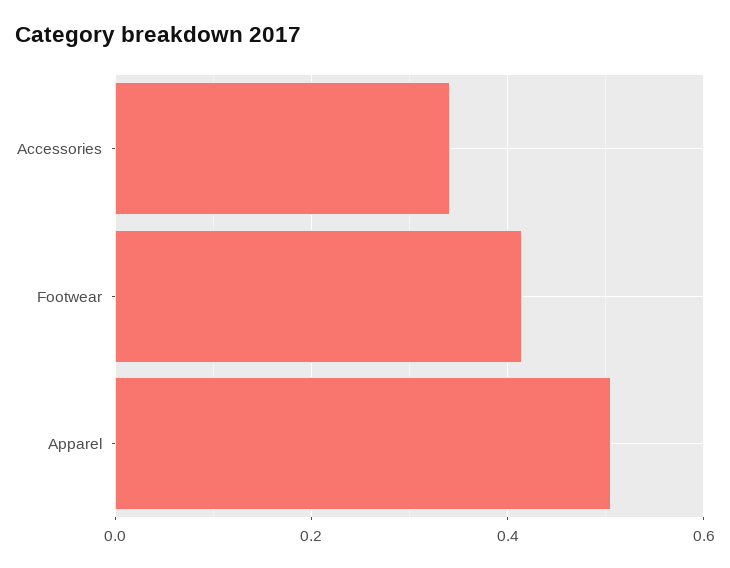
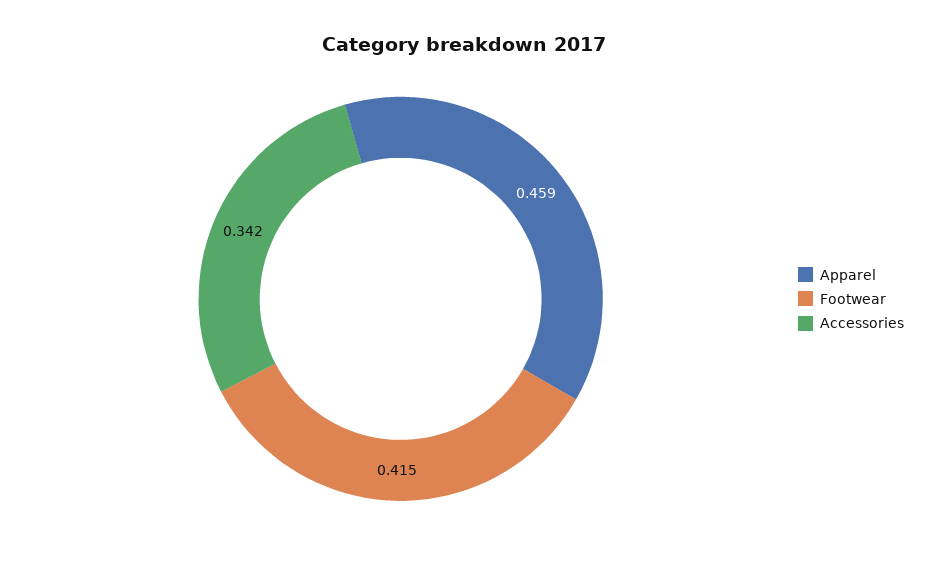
Apparel: 0.5 -> 0.459

